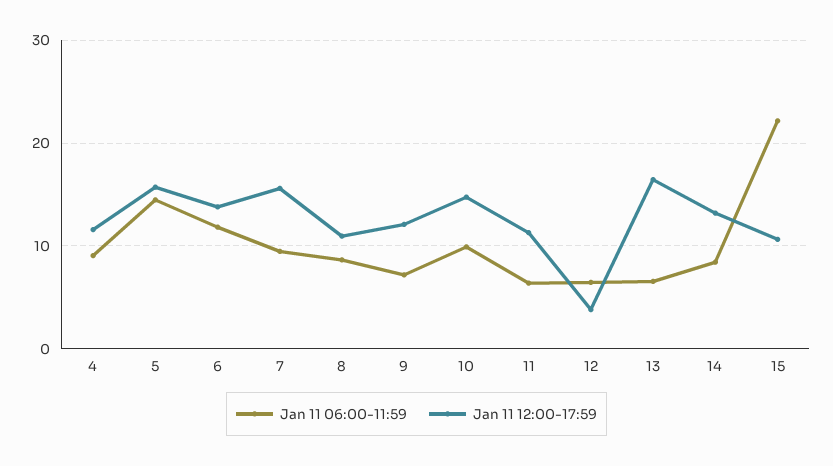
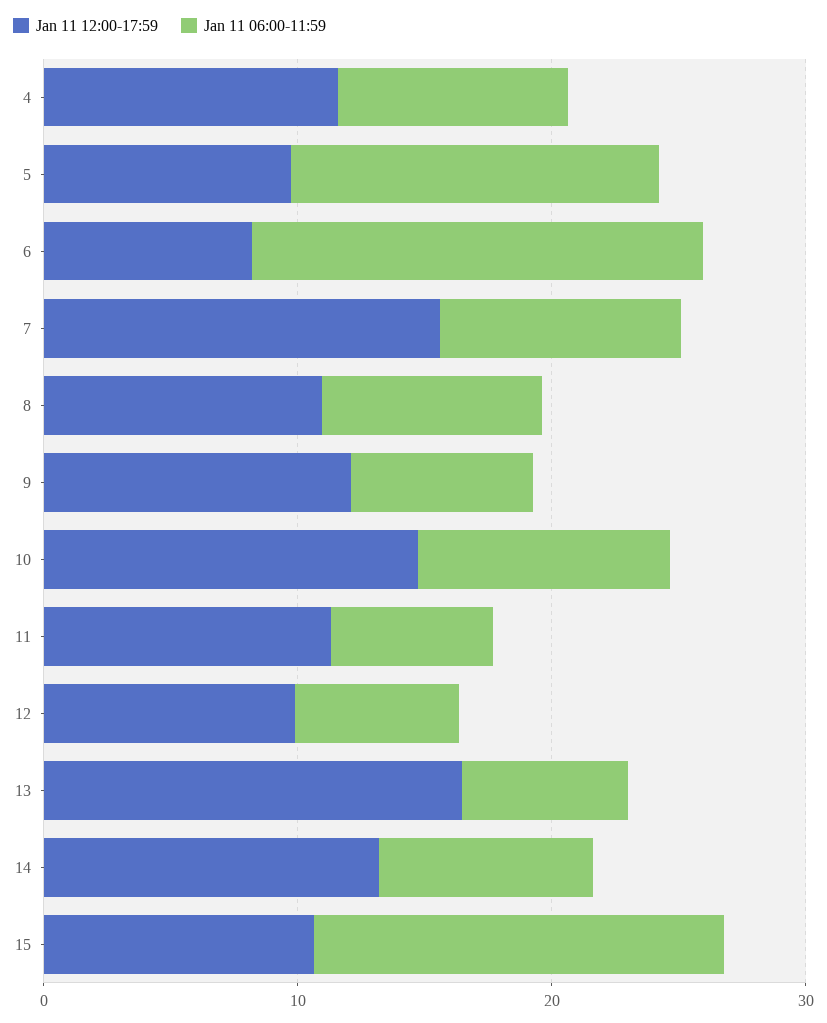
Jan 11 12:00-17:59, 5: 16 -> 10
Jan 11 06:00-11:59, 6: 12 -> 18
Jan 11 12:00-17:59, 6: 14 -> 8
Jan 11 12:00-17:59, 12: 4 -> 10
Jan 11 06:00-11:59, 15: 22 -> 16

